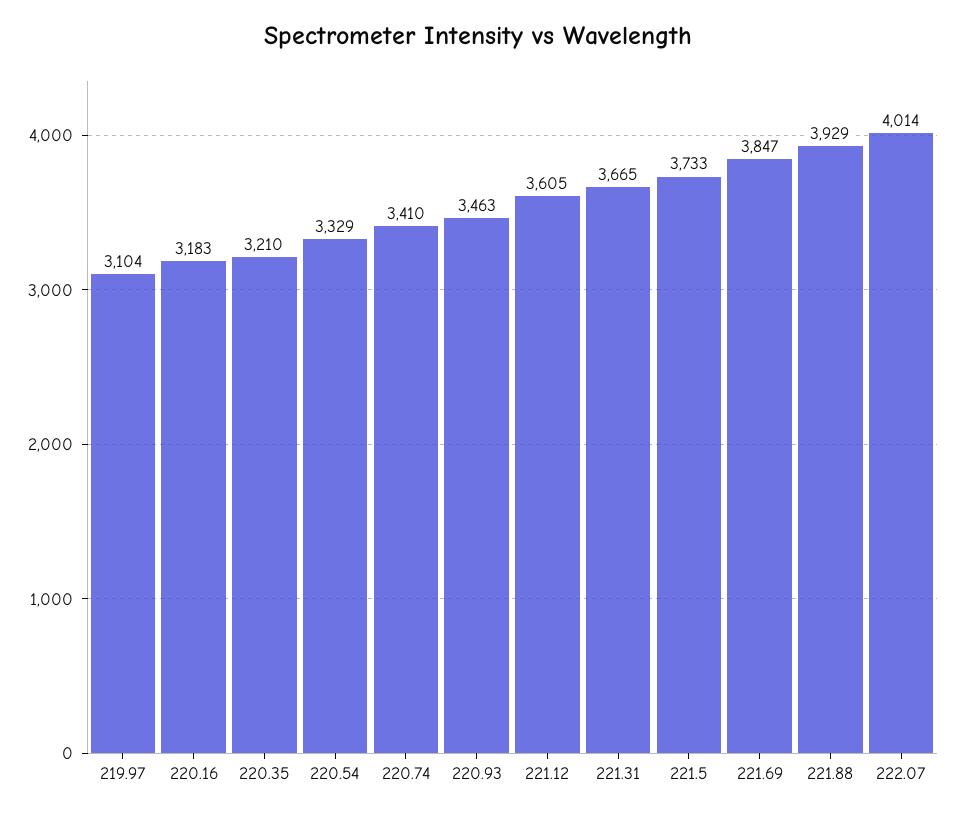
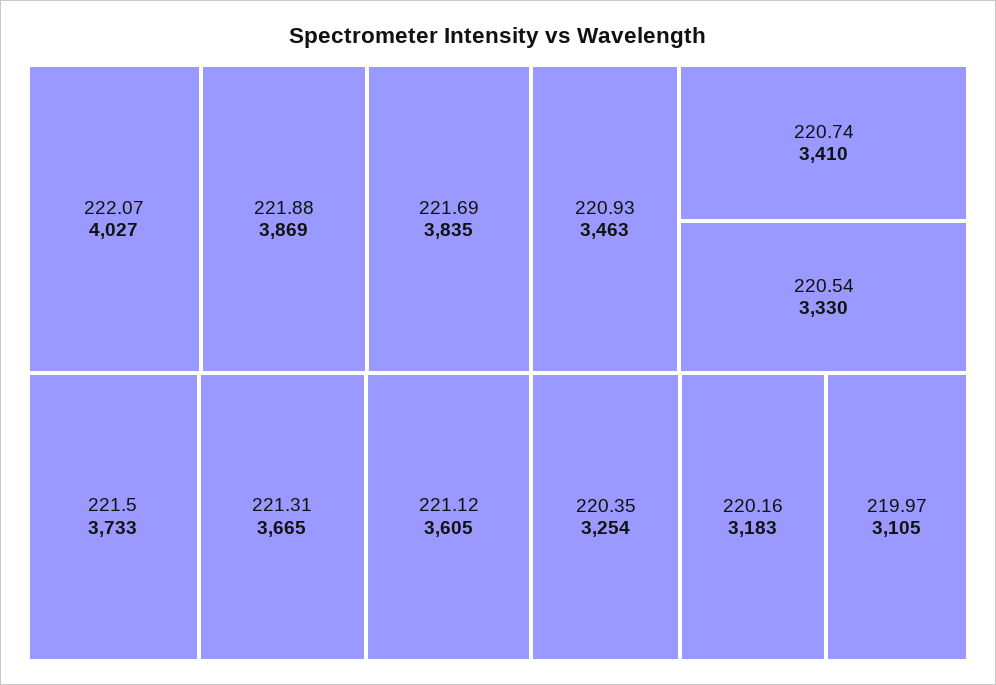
219.97: 3104 -> 3105
220.35: 3210 -> 3254
220.54: 3329 -> 3330
221.69: 3847 -> 3835
221.88: 3929 -> 3869
222.07: 4014 -> 4027

